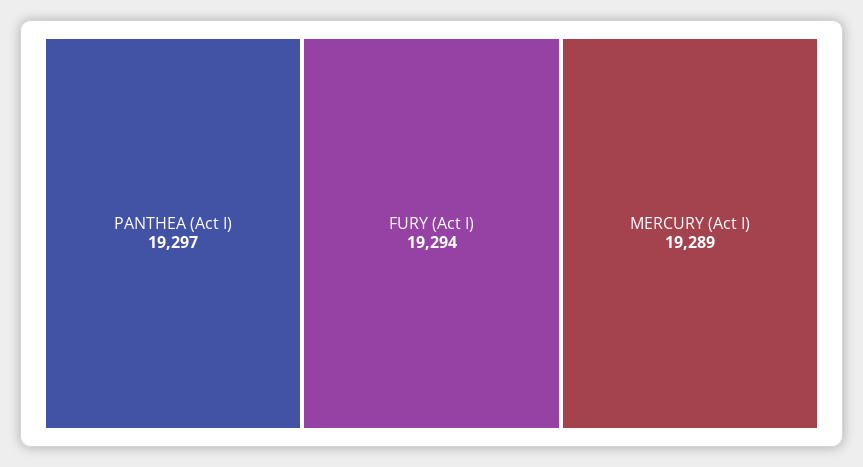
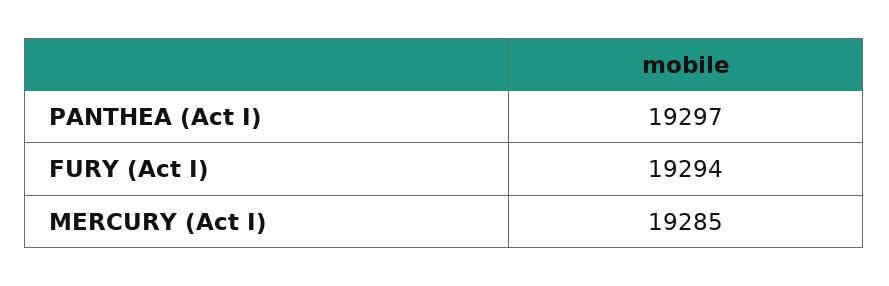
MERCURY (Act I): 19289 -> 19285

